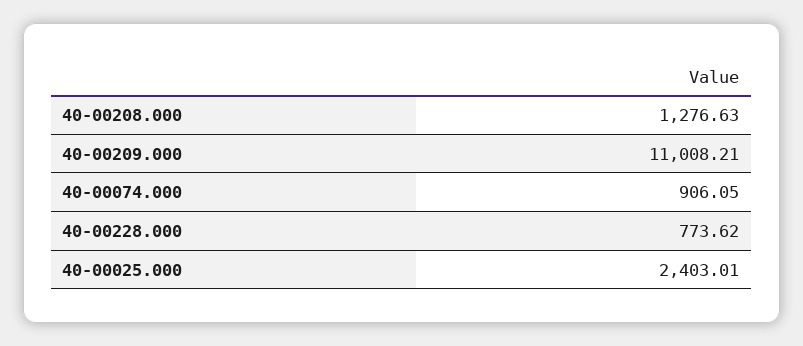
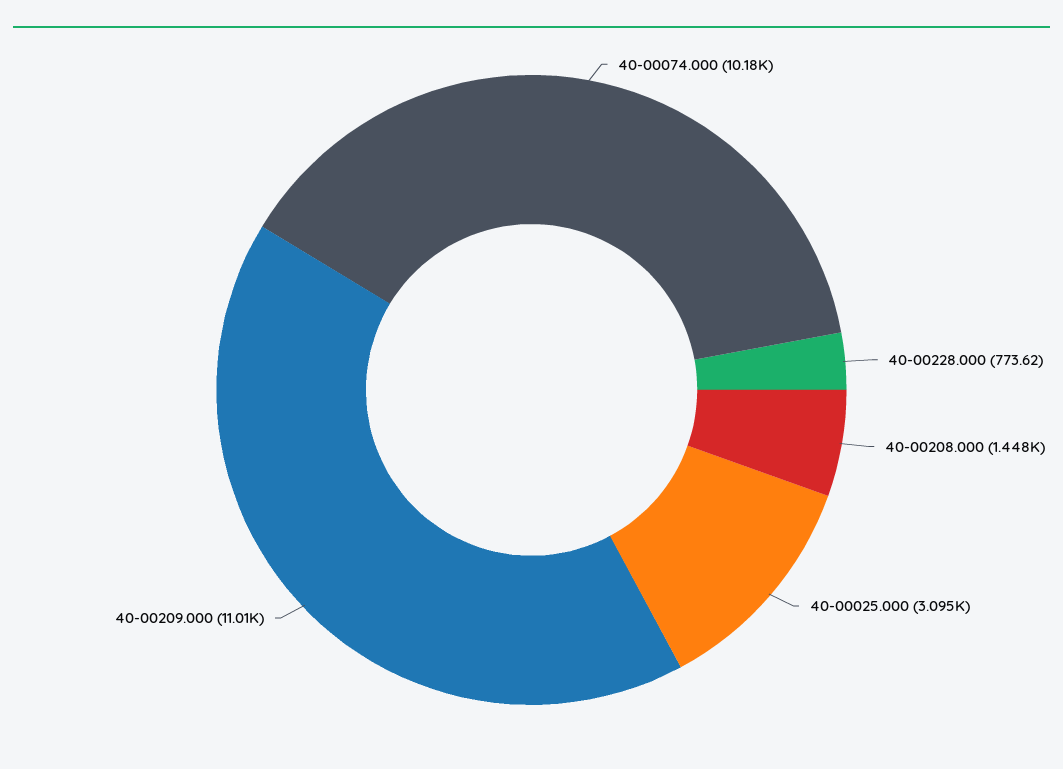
40-00208.000: 1276.63 -> 1448
40-00074.000: 906.05 -> 10180
40-00025.000: 2403.01 -> 3095

